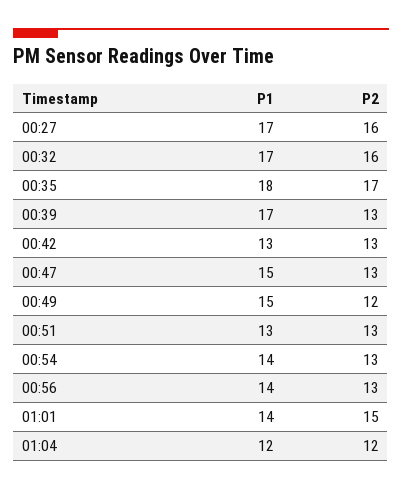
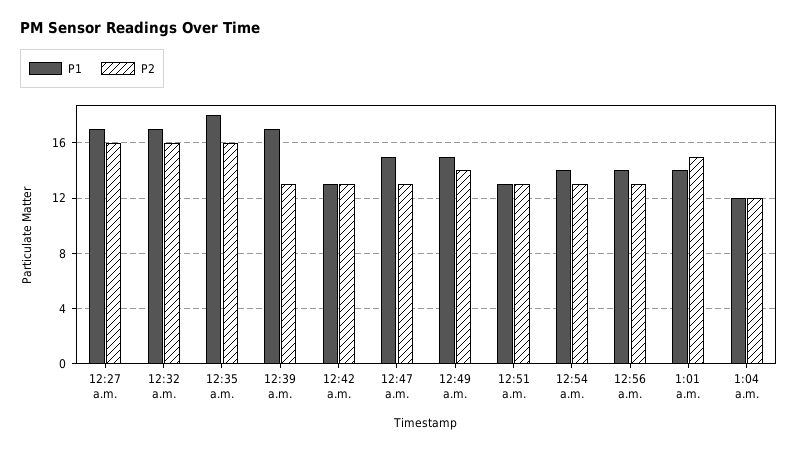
P2, 00:35: 17 -> 16
P2, 00:49: 12 -> 14

